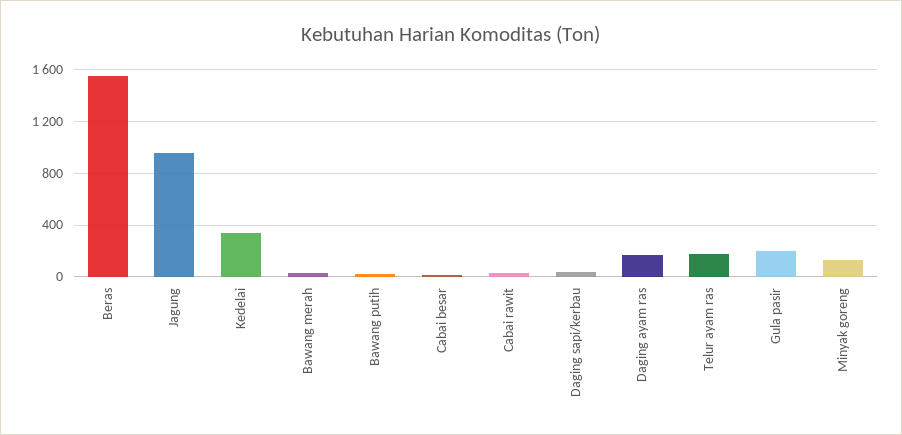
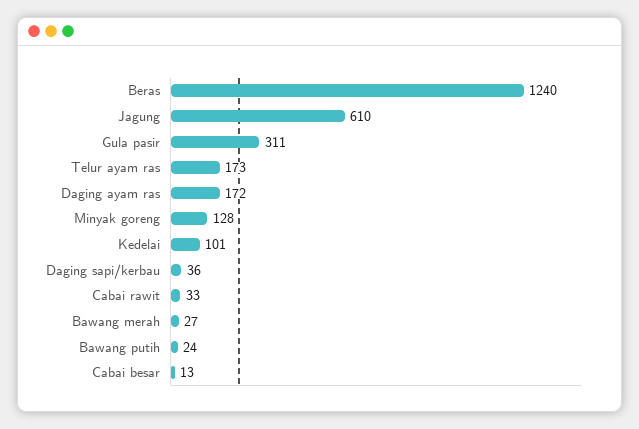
Beras: 1550 -> 1240
Jagung: 950 -> 610
Kedelai: 350 -> 101
Gula pasir: 200 -> 311

